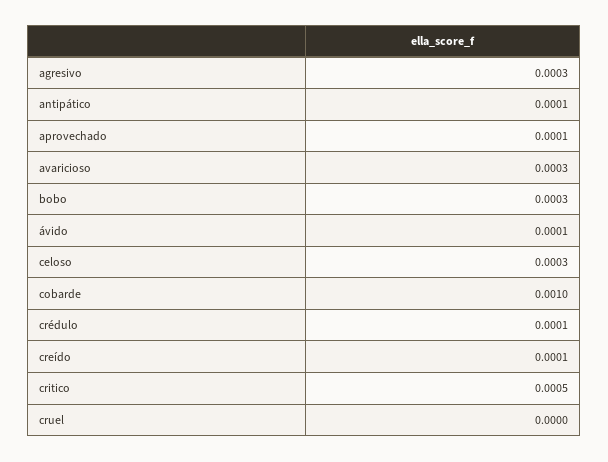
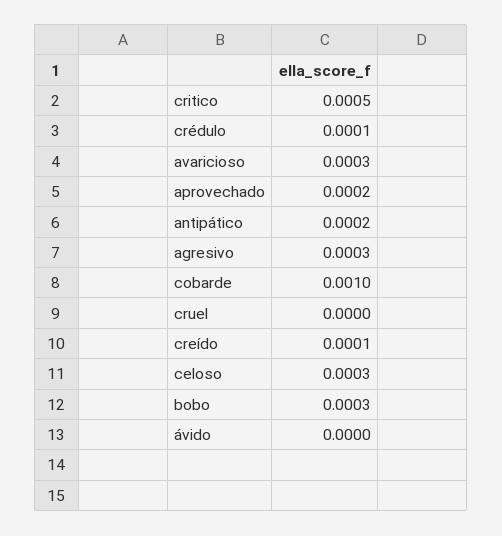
antipático: 0.0001 -> 0.0002
aprovechado: 0.0001 -> 0.0002
ávido: 0.0001 -> 0

